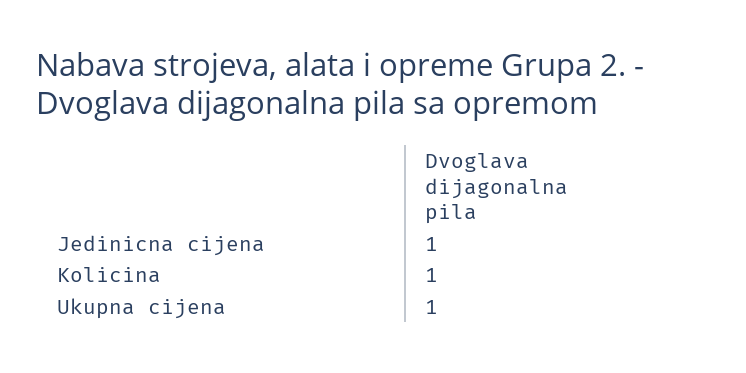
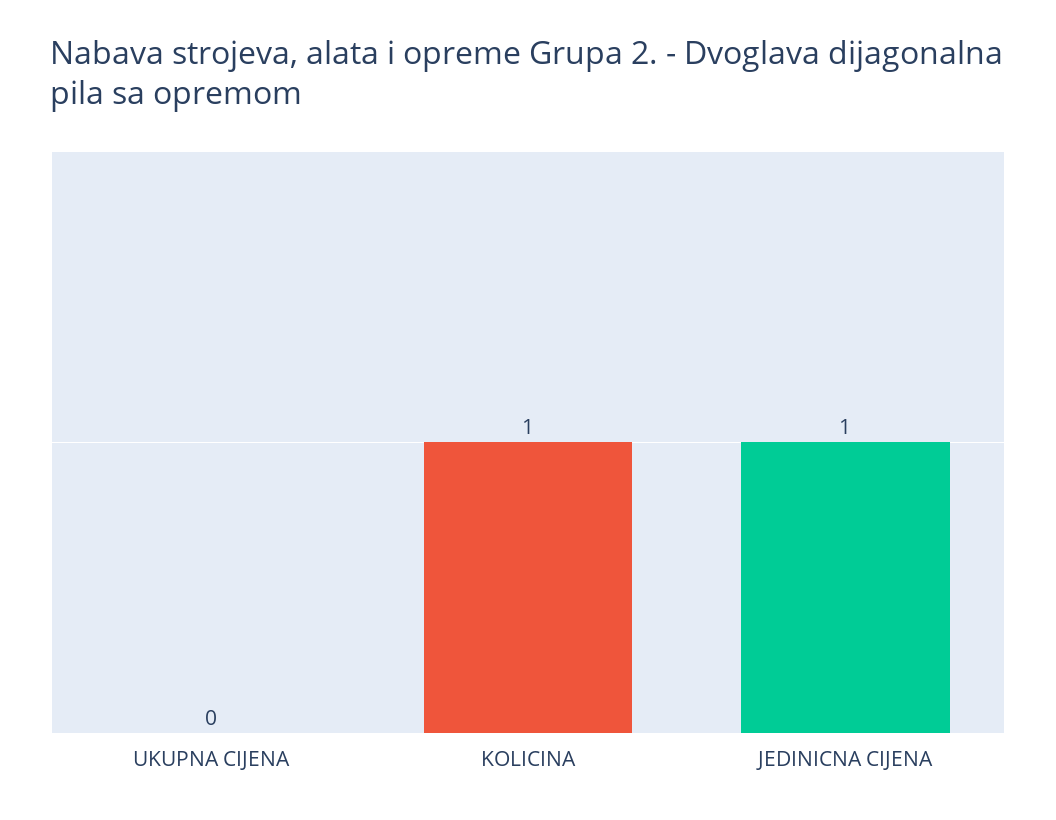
Ukupna cijena: 1 -> 0

